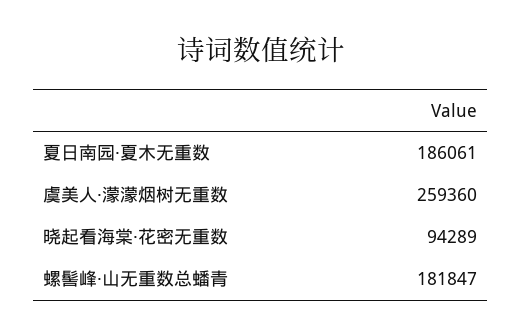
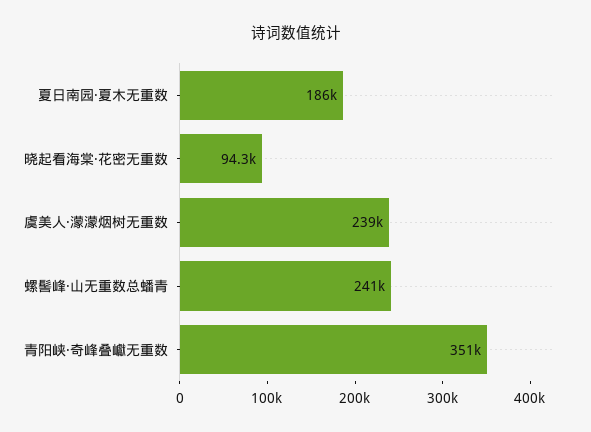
虞美人·濛濛烟树无重数: 259360 -> 239000
螺髻峰·山无重数总蟠青: 181847 -> 241000
青阳峡·奇峰叠巘无重数: none -> 351000

